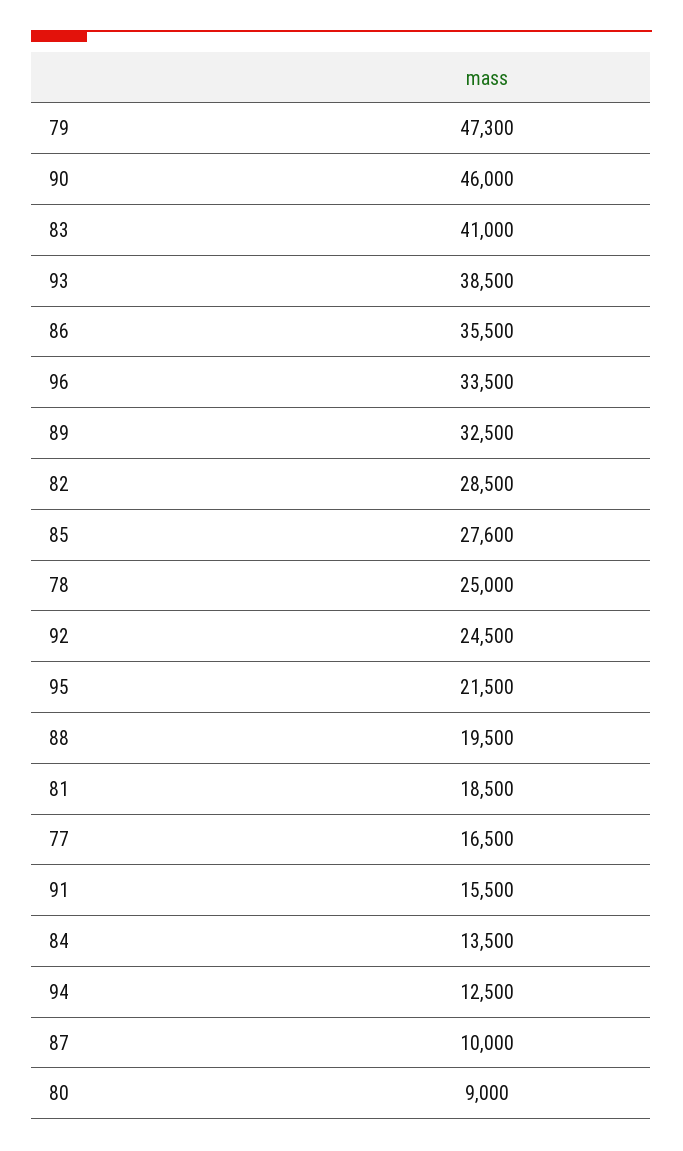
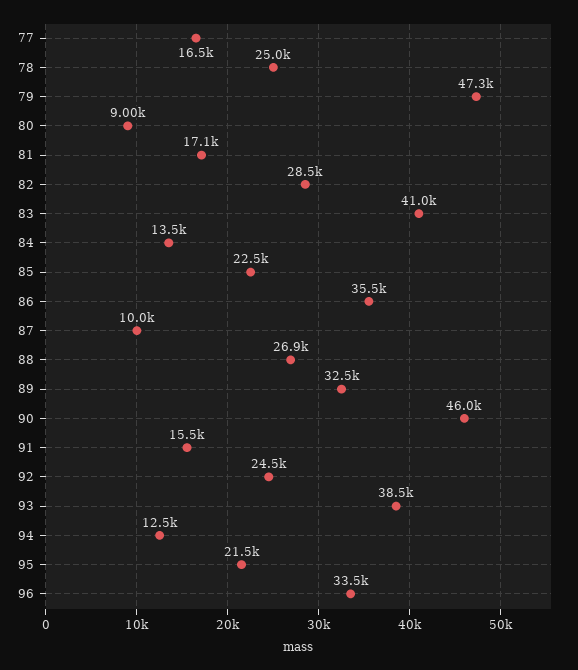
85: 27600 -> 22500
88: 19500 -> 26900
81: 18500 -> 17100

